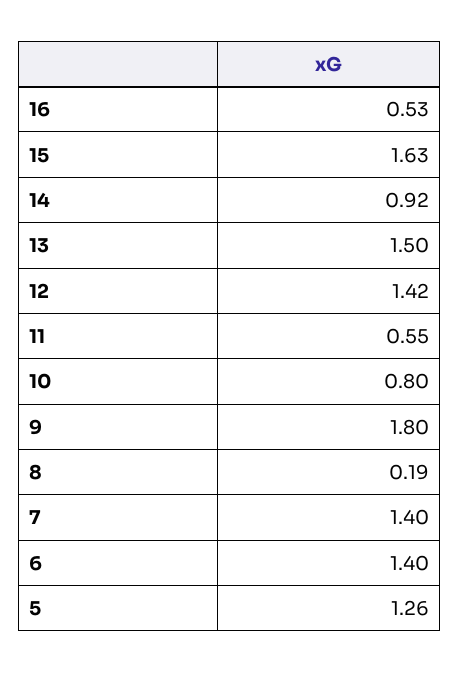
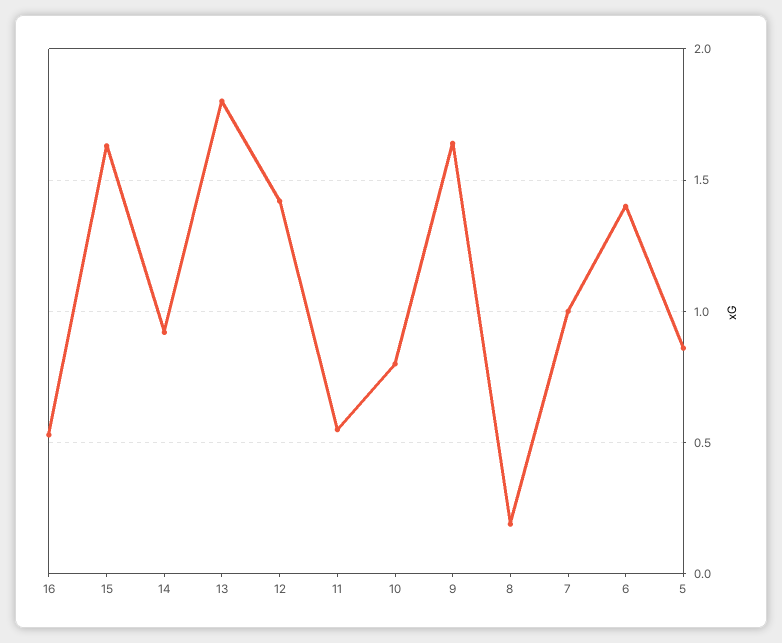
13: 1.5 -> 1.8
9: 1.8 -> 1.65
7: 1.4 -> 1
5: 1.26 -> 0.85

